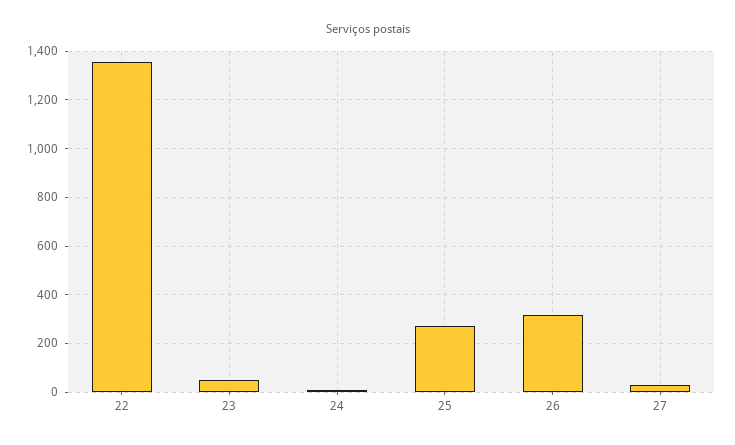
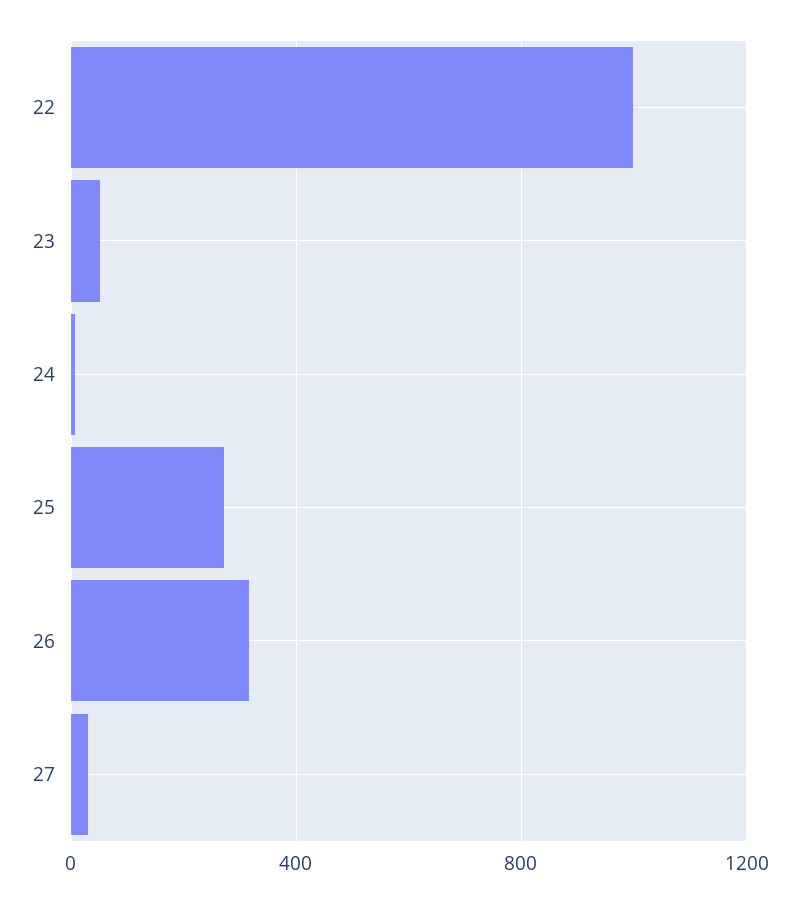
22: 1350 -> 1000

